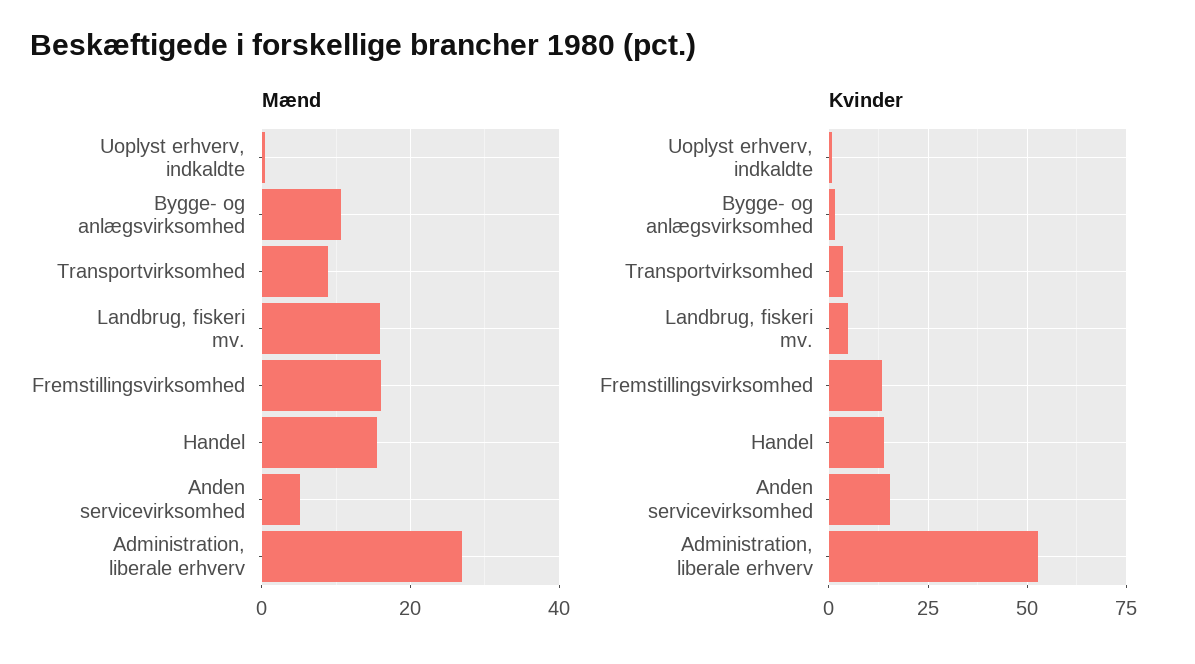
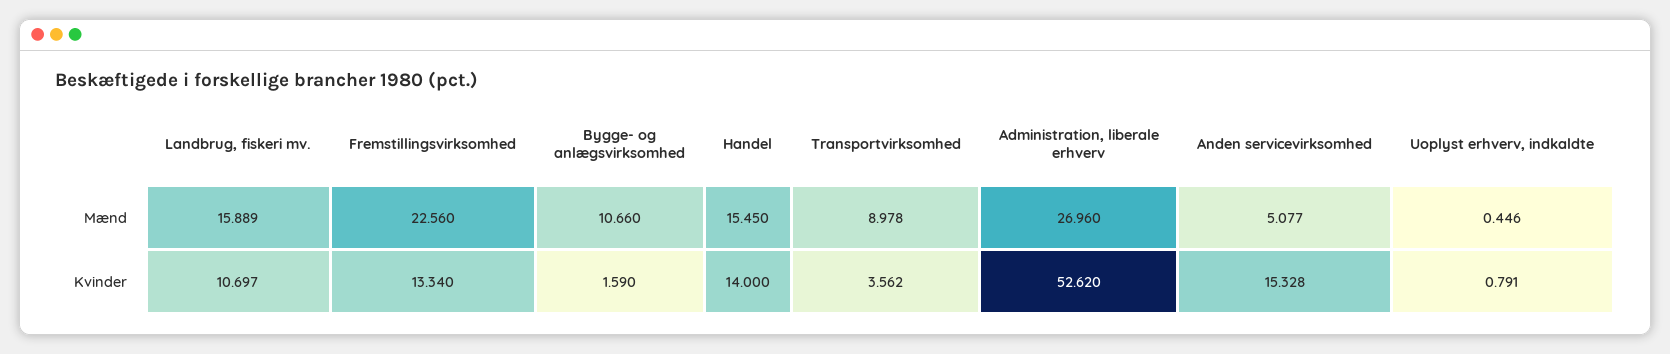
Mænd, Fremstillingsvirksomhed: 16 -> 22.56
Kvinder, Landbrug, fiskeri mv.: 5 -> 10.697

